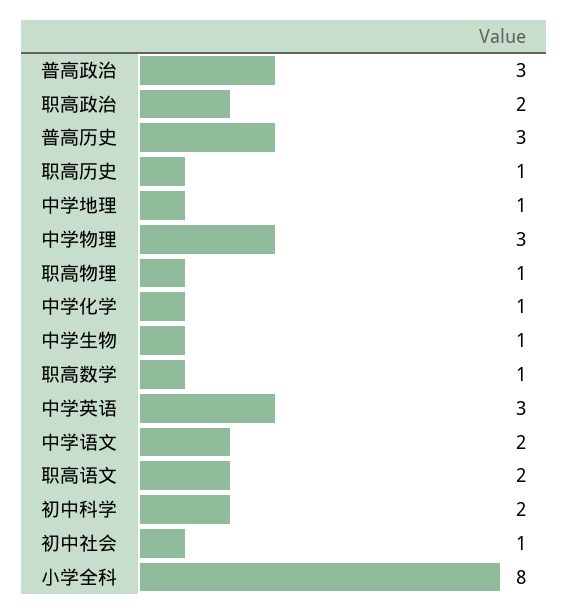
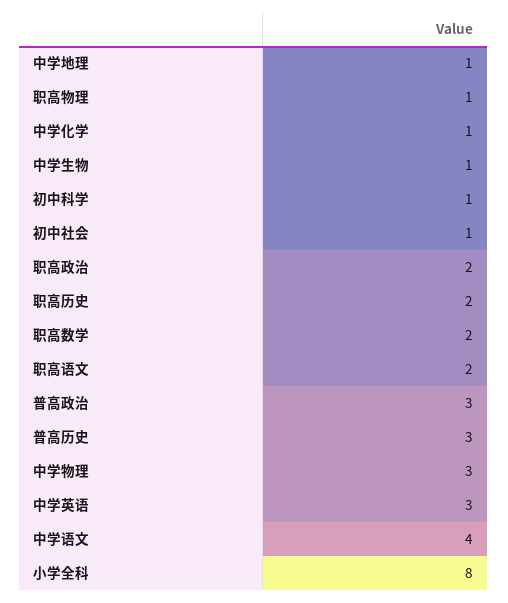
职高历史: 1 -> 2
职高数学: 1 -> 2
中学语文: 2 -> 4
初中科学: 2 -> 1

